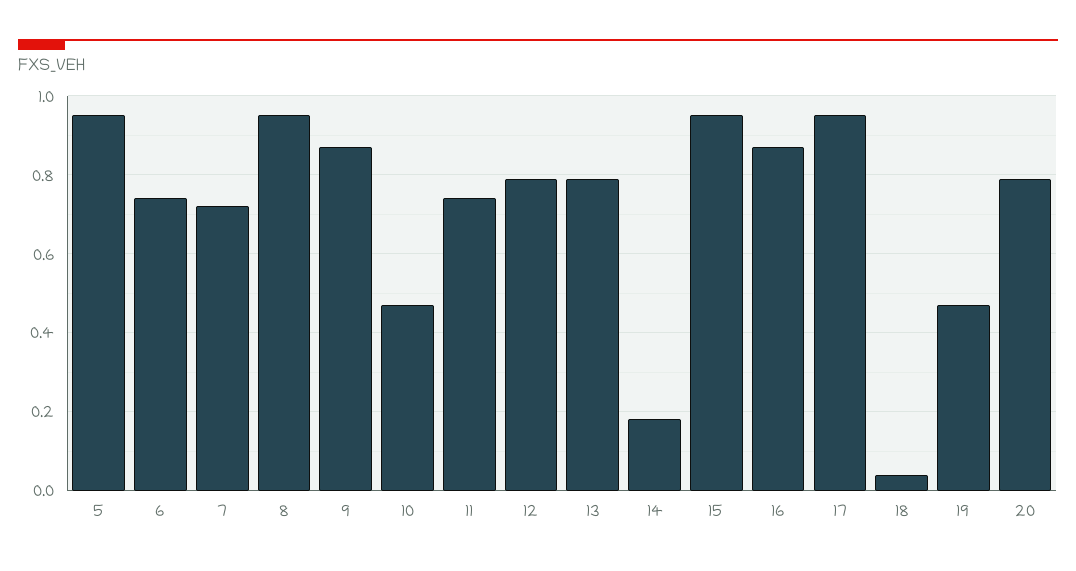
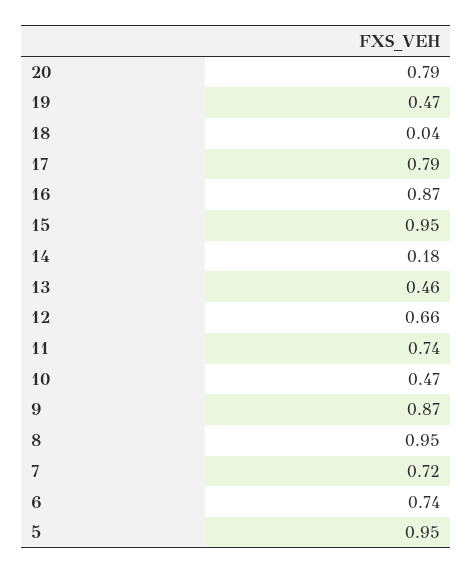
12: 0.8 -> 0.66
13: 0.8 -> 0.46
17: 0.95 -> 0.79

